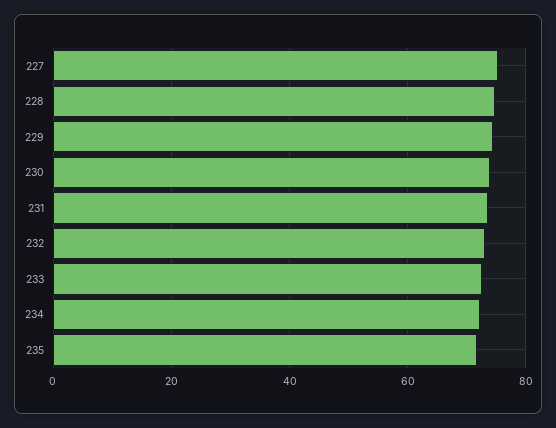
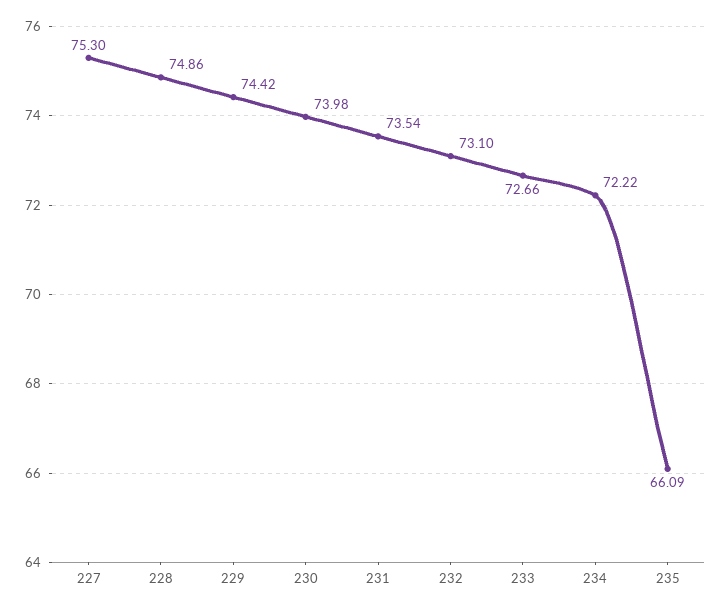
235: 72 -> 66.09

